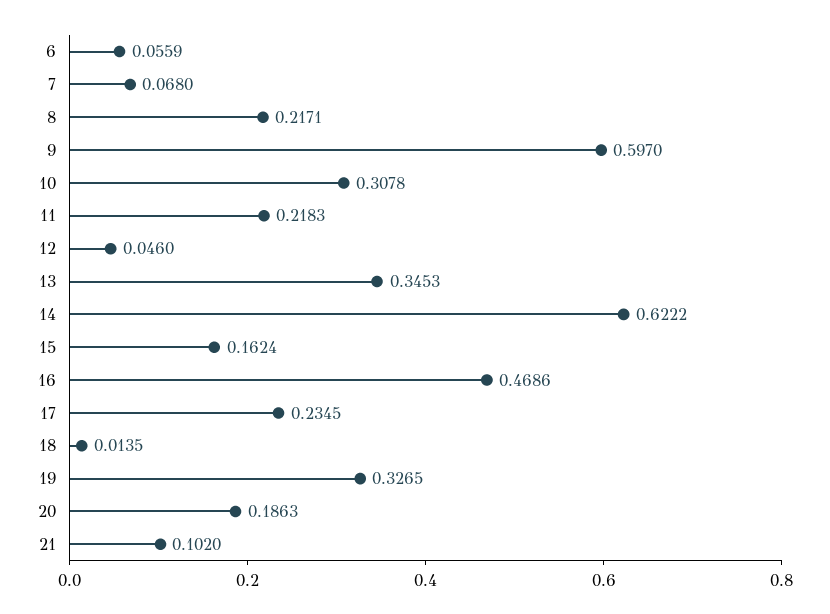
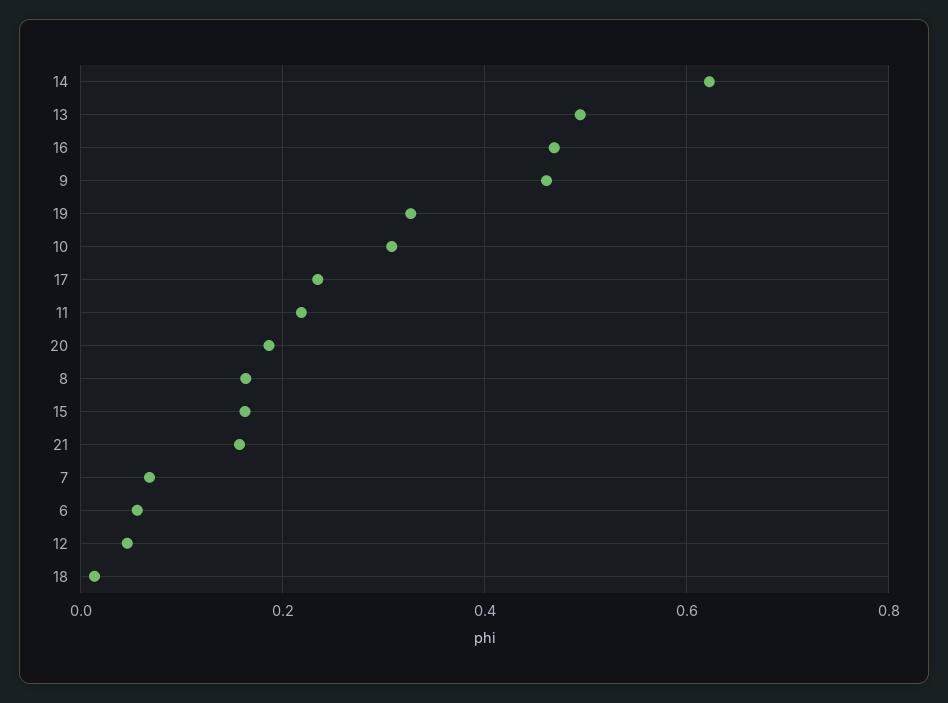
8: 0.2171 -> 0.16
9: 0.597 -> 0.46
13: 0.3453 -> 0.5
21: 0.102 -> 0.16

